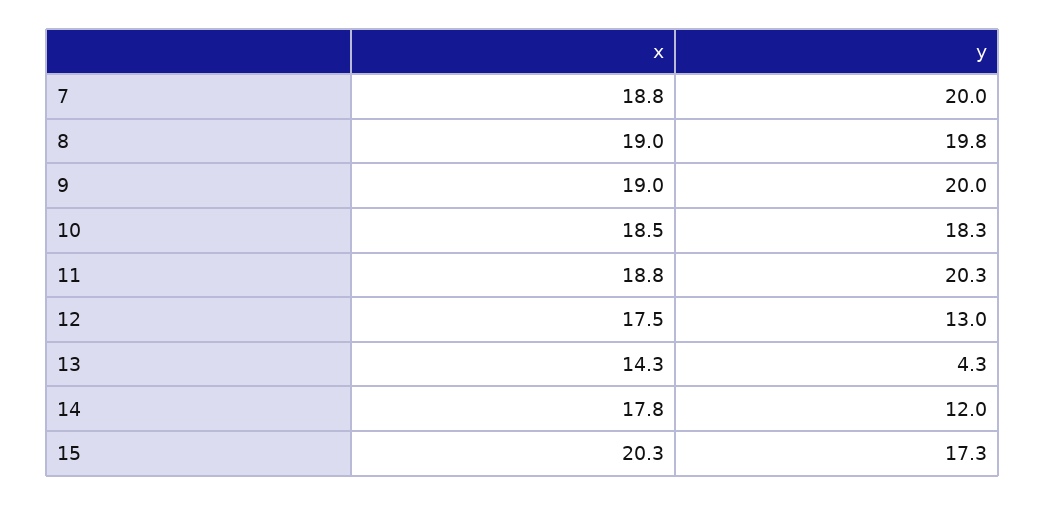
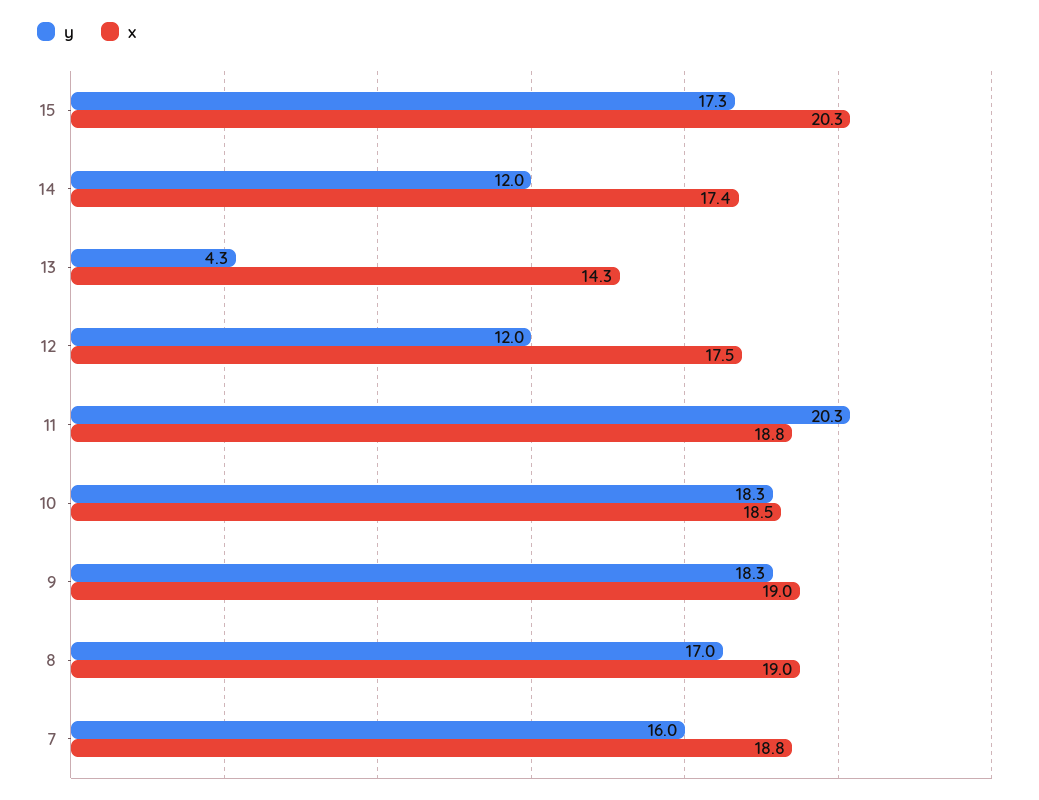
y, 7: 20 -> 16
y, 8: 19.8 -> 17
y, 9: 20 -> 18.3
y, 12: 13 -> 12
x, 14: 17.8 -> 17.4

